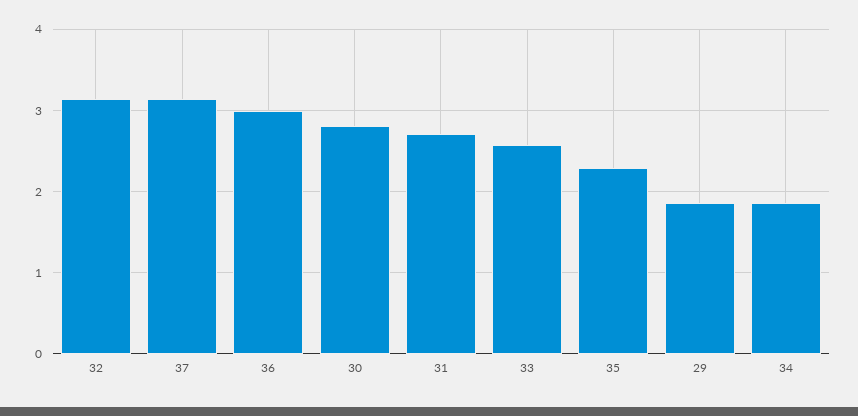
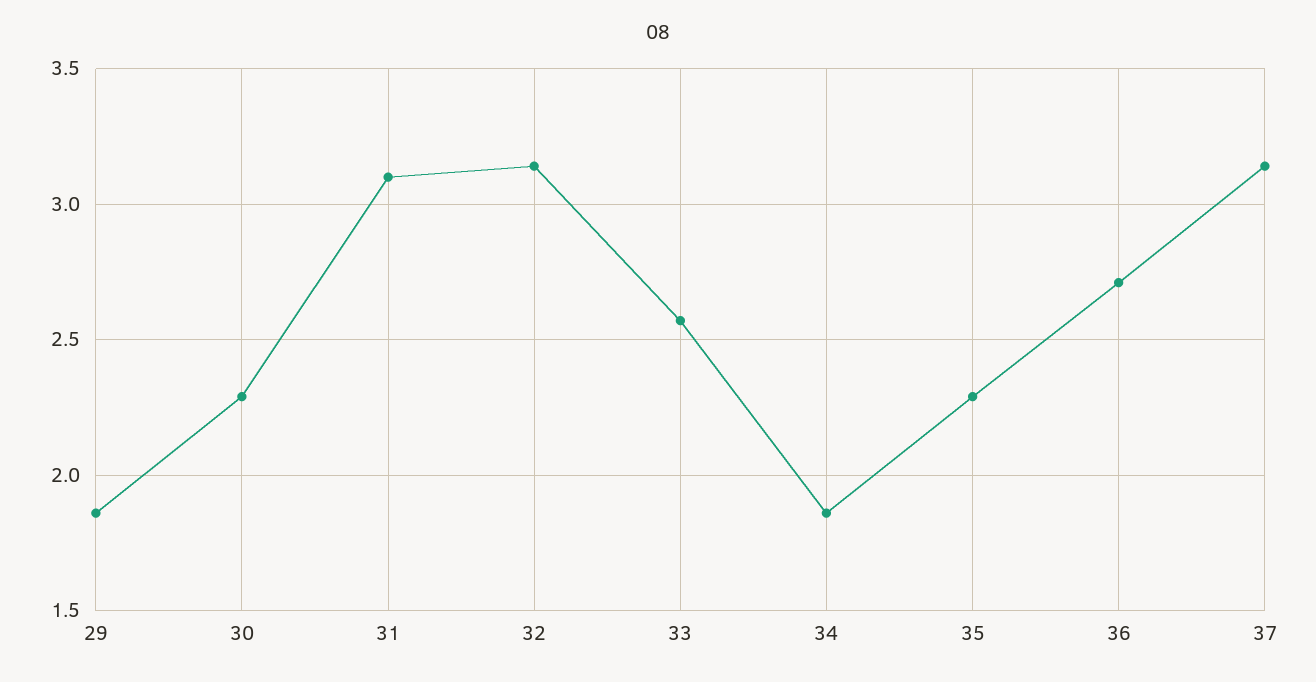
36: 3 -> 2.7
30: 2.8 -> 2.3
31: 2.7 -> 3.1

